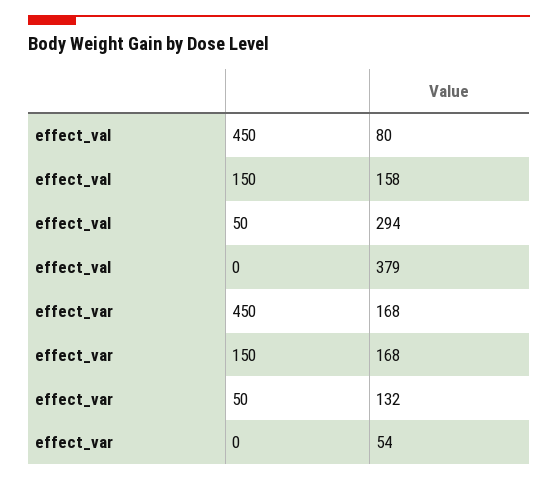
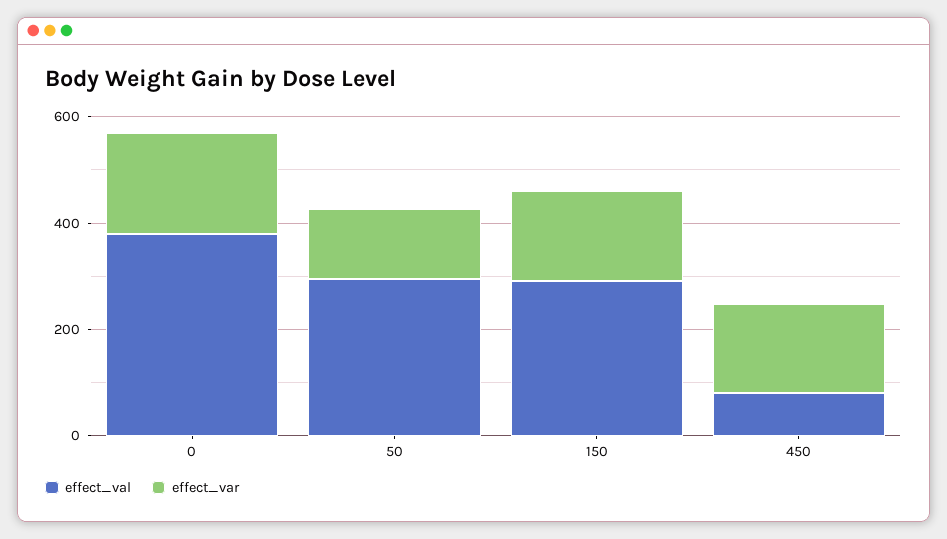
effect_val, 150: 158 -> 300
effect_var, 0: 54 -> 200

